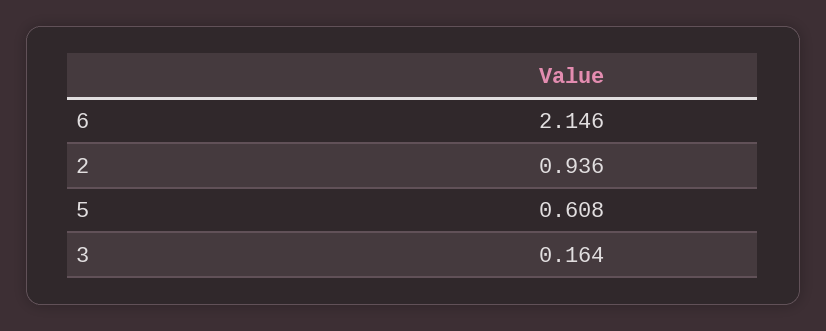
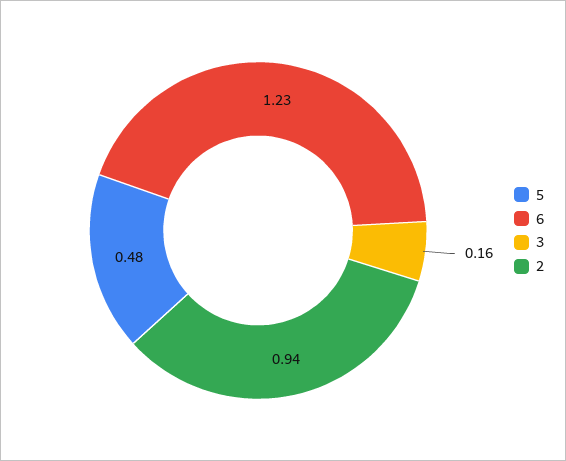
6: 2.146 -> 1.23
5: 0.608 -> 0.48

